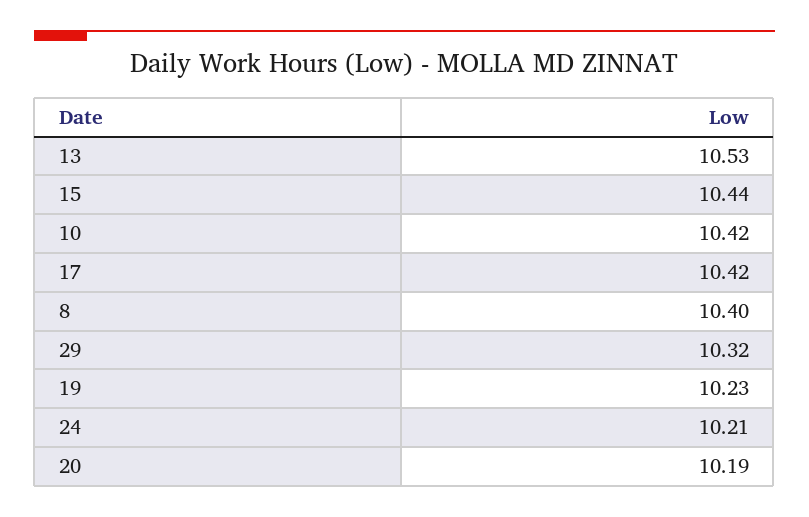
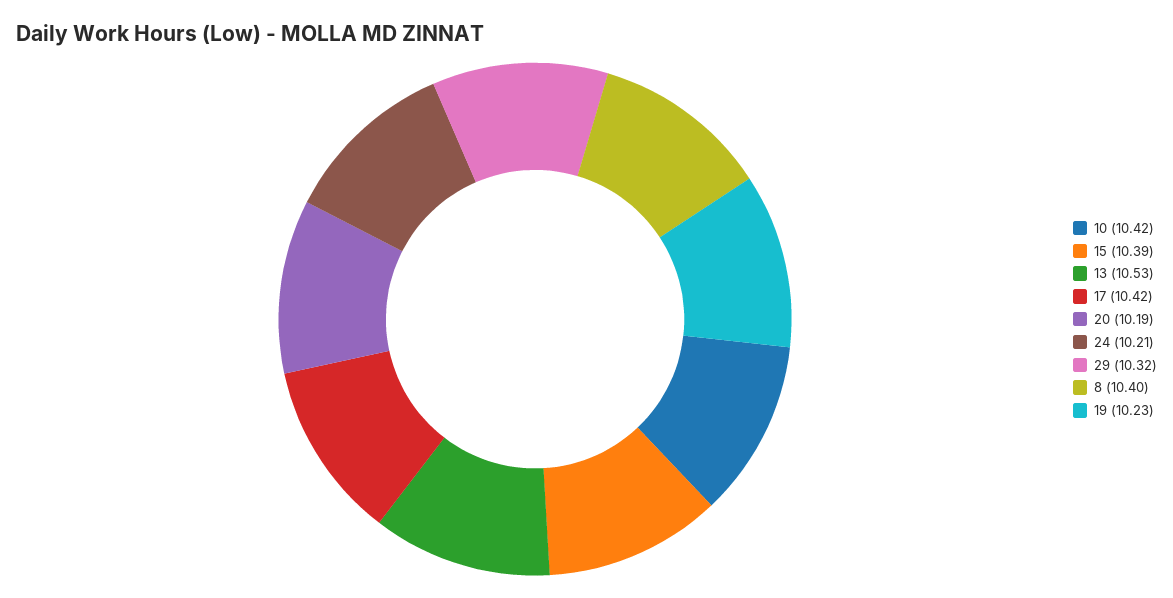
15: 10.44 -> 10.39

